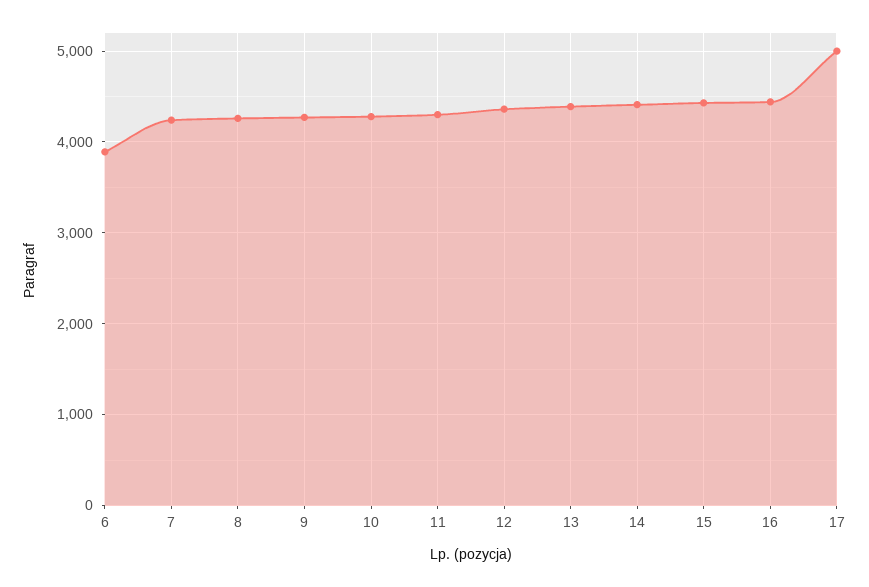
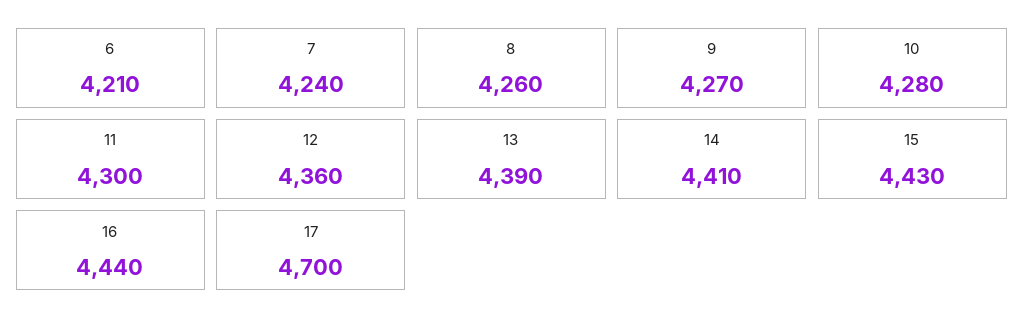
6: 3900 -> 4210
17: 5000 -> 4700

